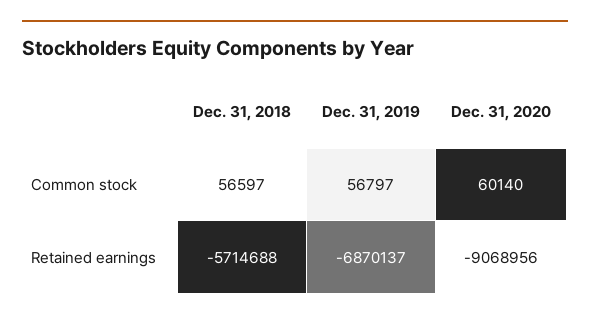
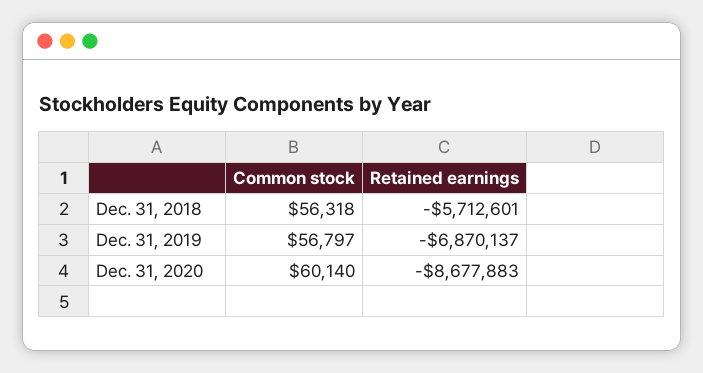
Dec. 31, 2018, Common stock: 56597 -> 56318
Dec. 31, 2018, Retained earnings: -5714688 -> -5712601
Dec. 31, 2020, Retained earnings: -9068956 -> -8677883

